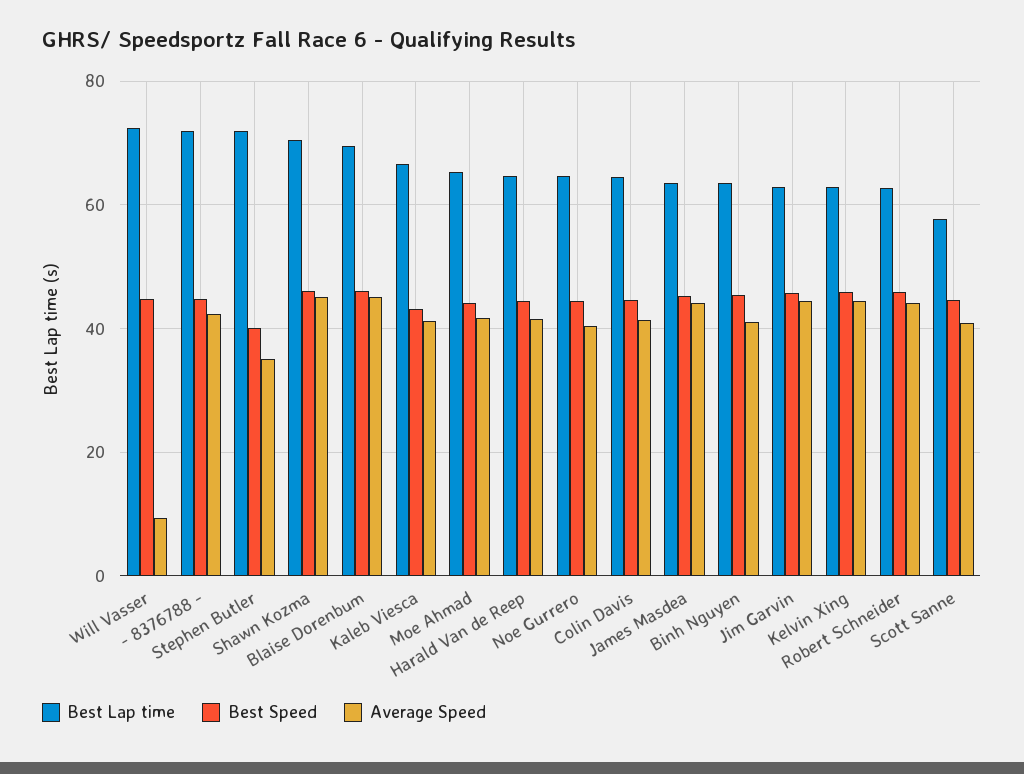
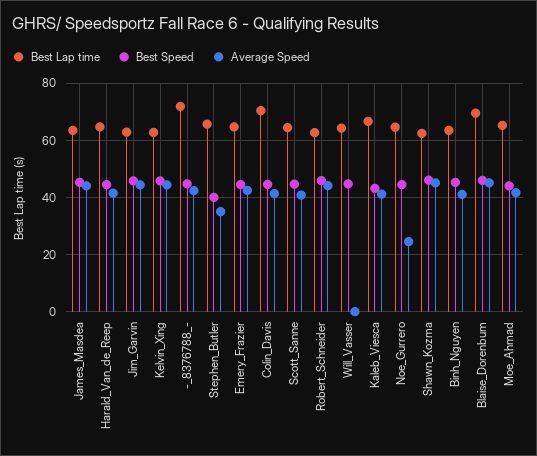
Best Lap time, Will Vasser: 72 -> 65
Average Speed, Will Vasser: 10 -> 0
Best Lap time, Stephen Butler: 72 -> 65
Best Lap time, Shawn Kozma: 70 -> 62.5
Average Speed, Noe Gurrero: 40 -> 25
Best Lap time, Colin Davis: 64 -> 70
Best Lap time, Scott Sanne: 58 -> 65
Best Lap time, Emery_Frazier: none -> 65
Best Speed, Emery_Frazier: none -> 45
Average Speed, Emery_Frazier: none -> 42.5

